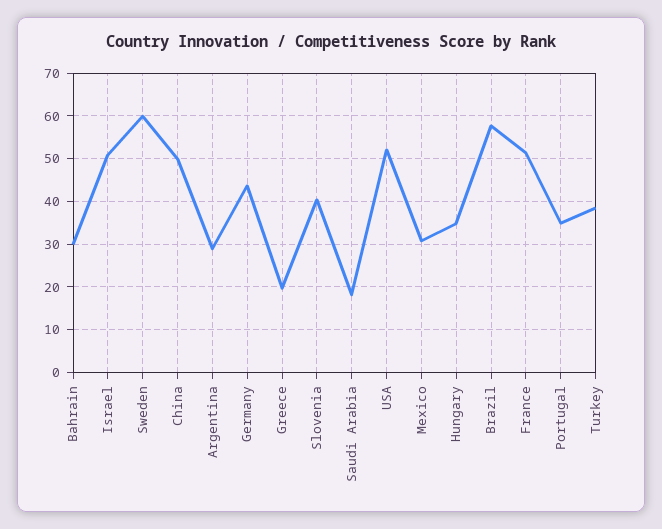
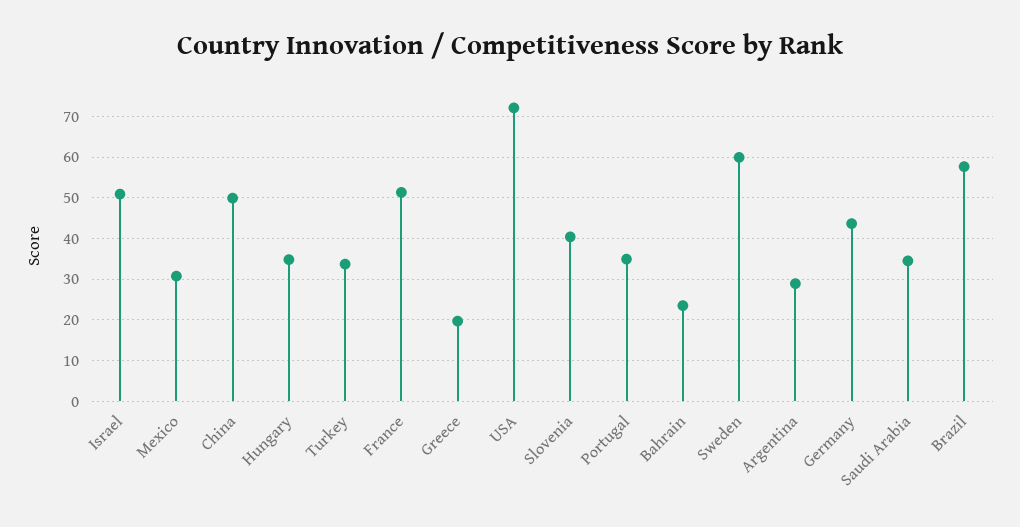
Bahrain: 30 -> 24
Saudi Arabia: 18 -> 34
USA: 52 -> 72
Turkey: 38 -> 34

